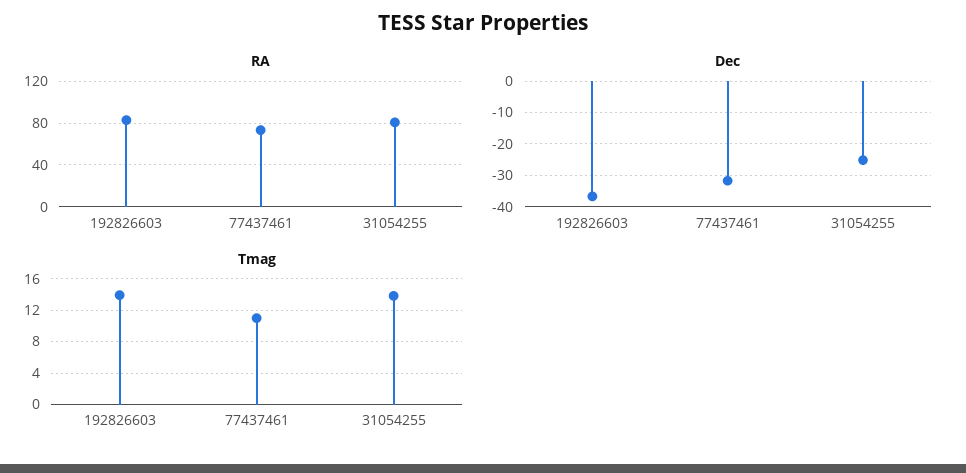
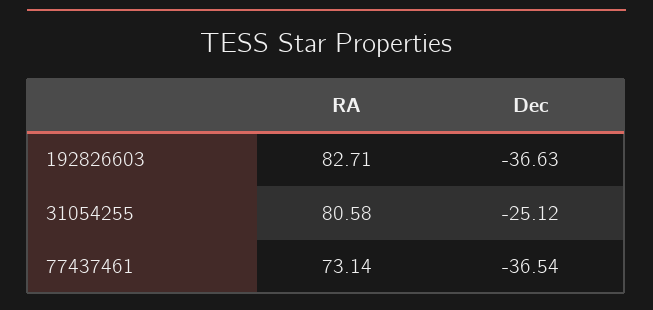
Dec, 77437461: -32 -> -36.54
Tmag, 192826603: 14 -> none
Tmag, 77437461: 11 -> none
Tmag, 31054255: 14 -> none

